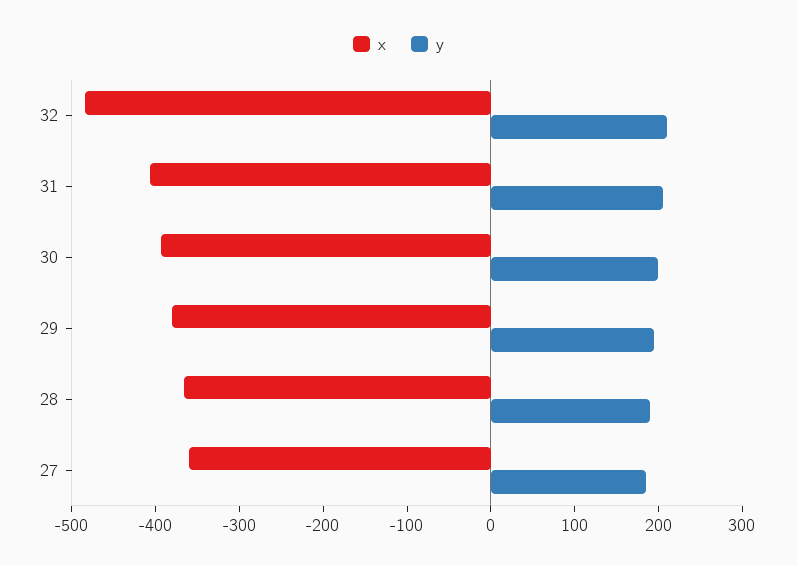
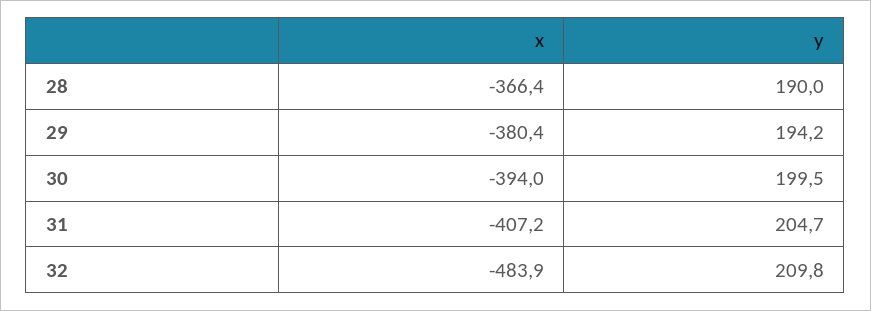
x, 27: -360 -> none
y, 27: 180 -> none

